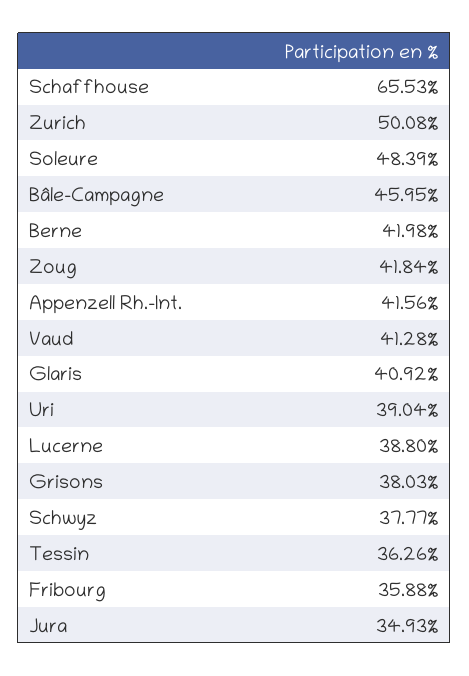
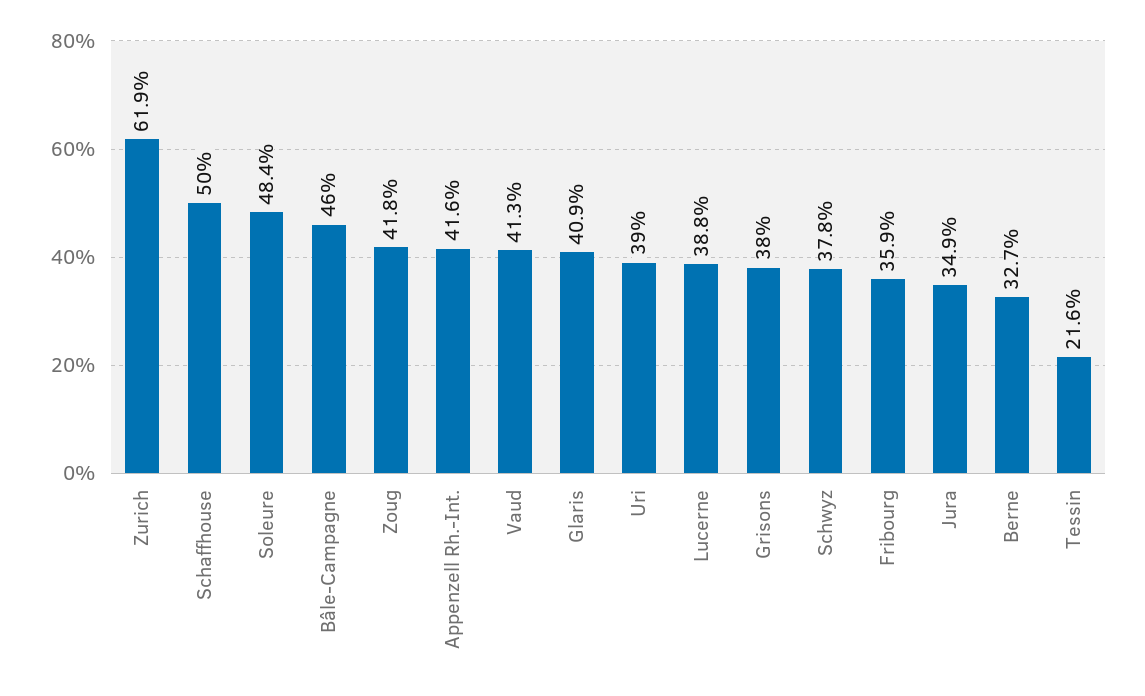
Schaffhouse: 65.53 -> 50
Zurich: 50.08 -> 61.9
Berne: 41.98 -> 32.7
Tessin: 36.26 -> 21.6

